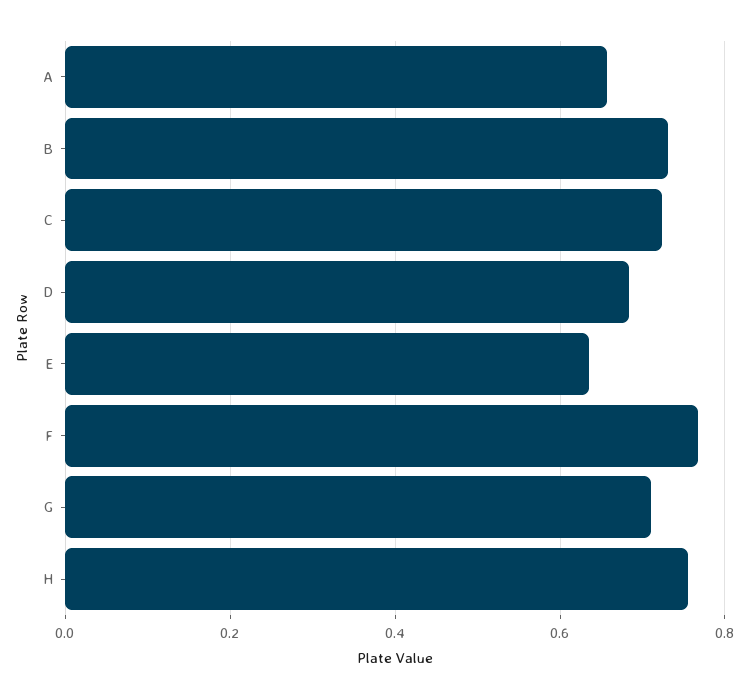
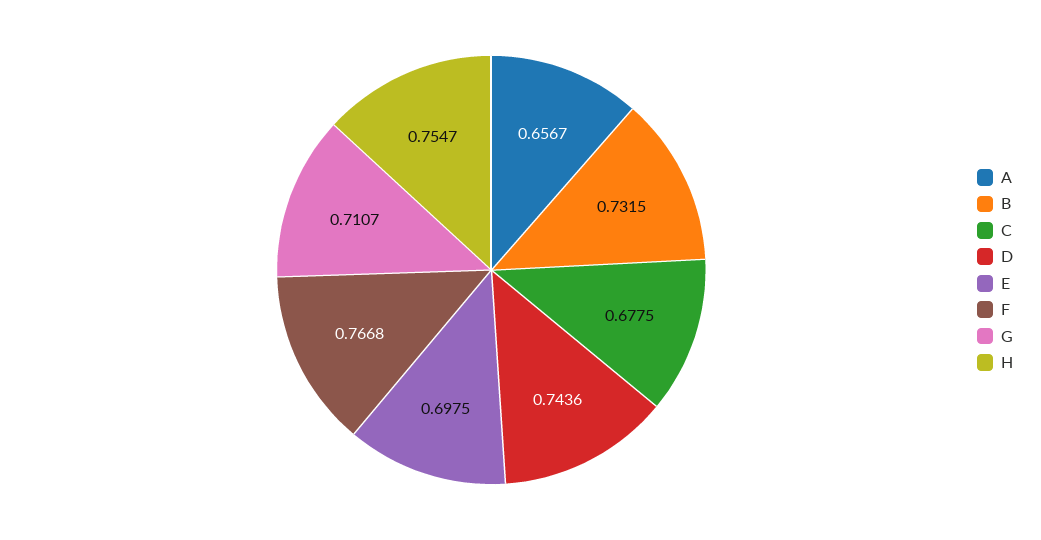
C: 0.72 -> 0.6775
D: 0.68 -> 0.7436
E: 0.64 -> 0.6975

